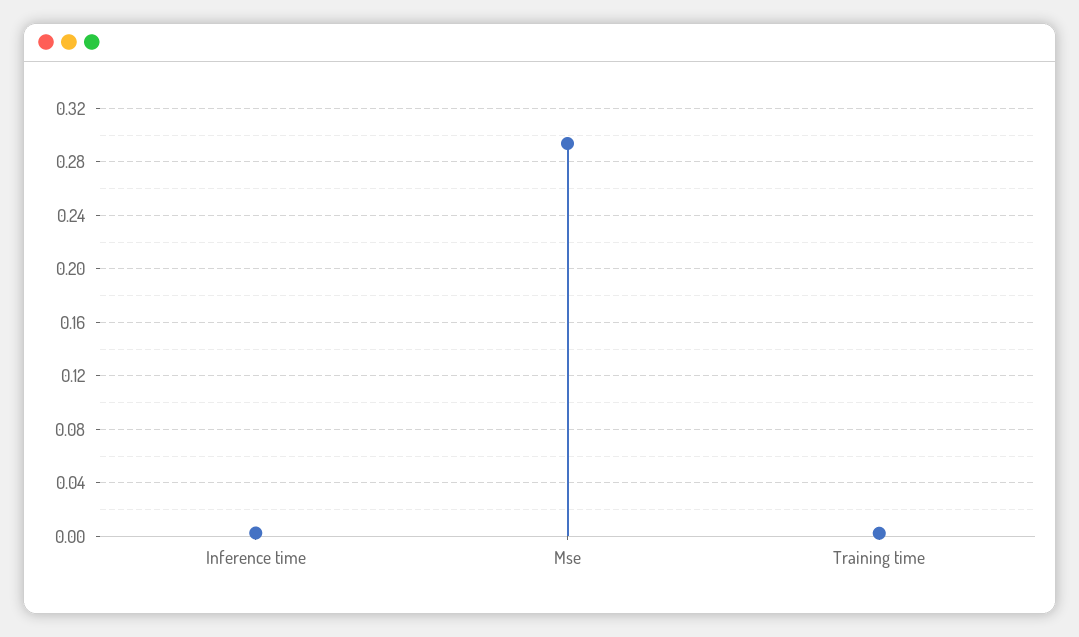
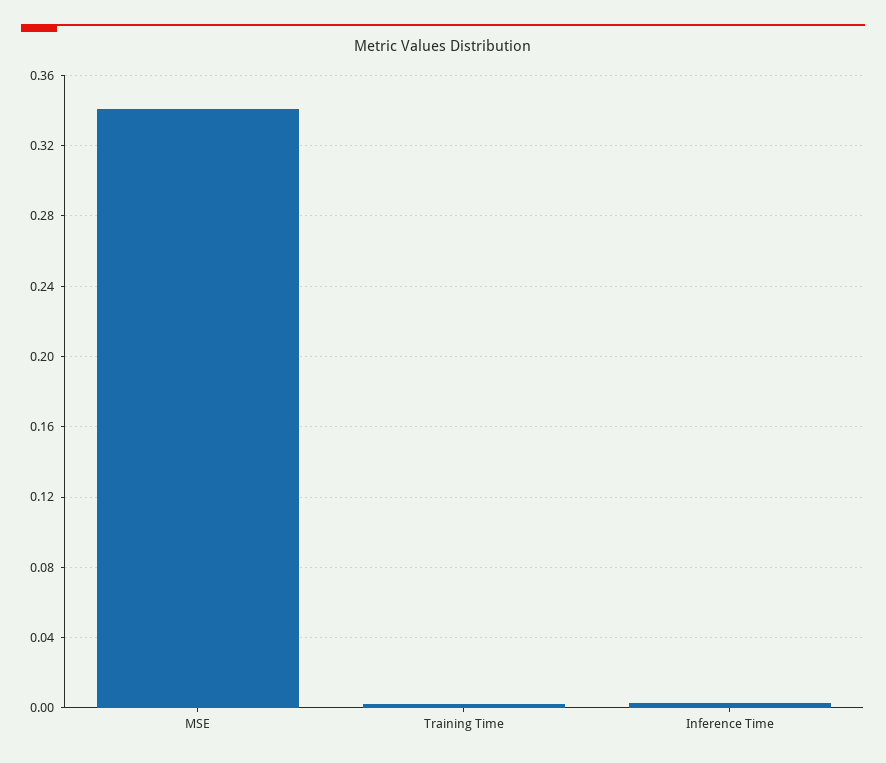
Mse: 0.295 -> 0.34

